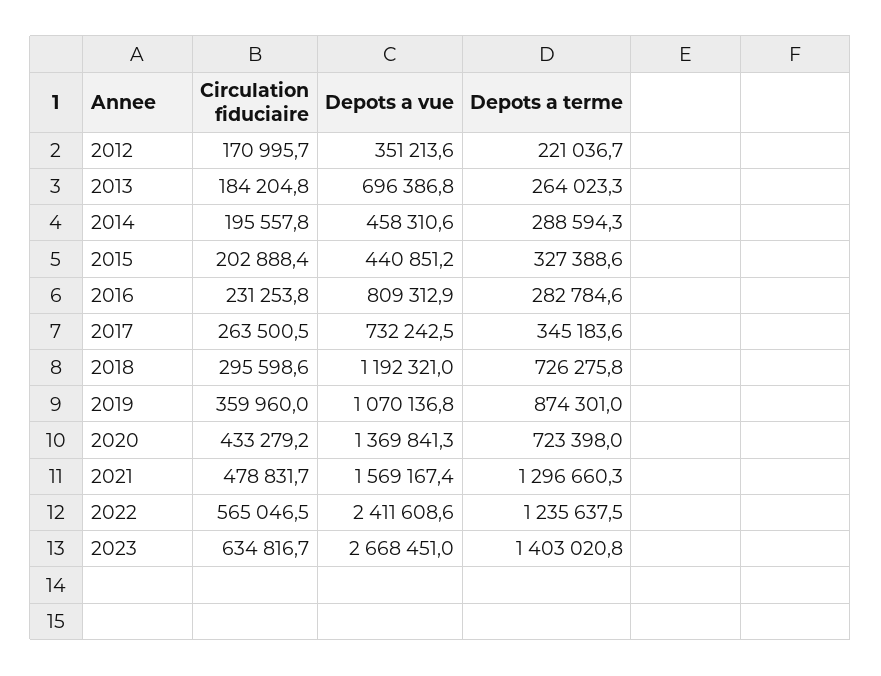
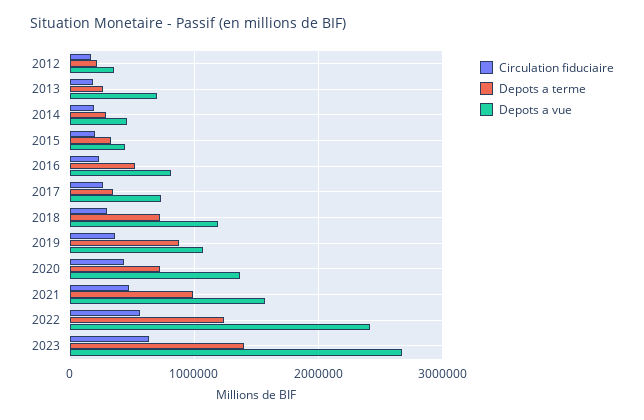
Depots a terme, 2016: 282784.6 -> 500000
Depots a terme, 2021: 1296660.3 -> 1000000

